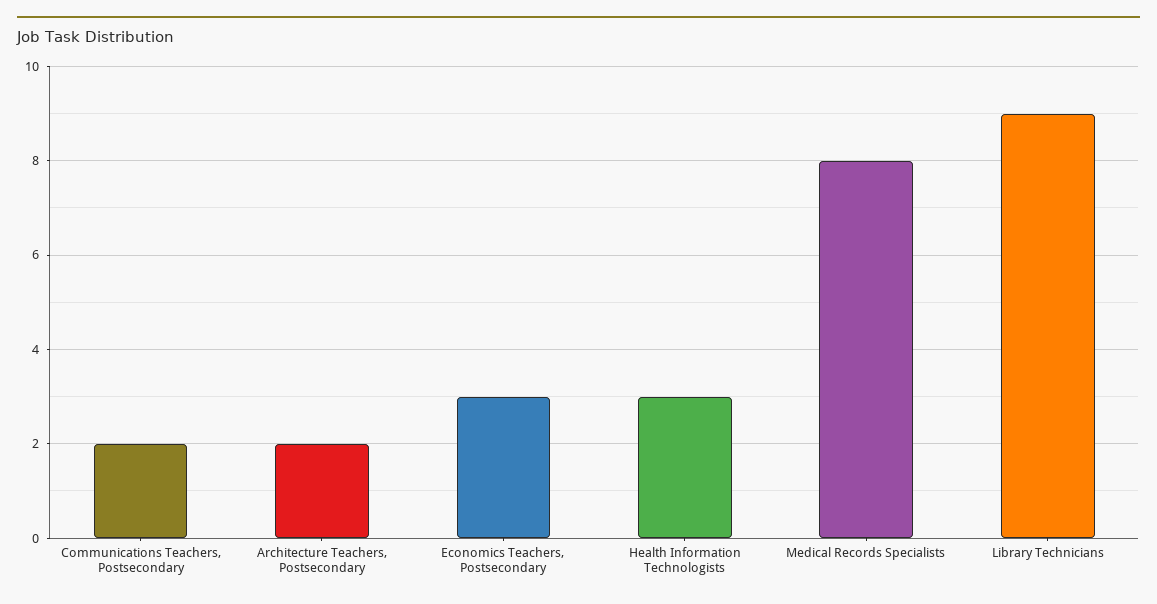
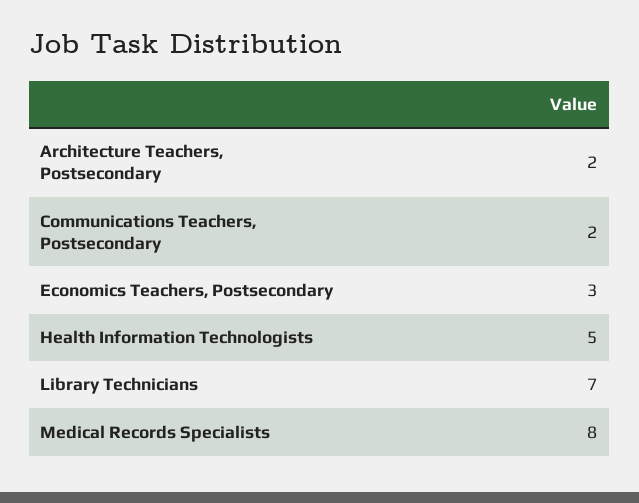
Health Information Technologists: 3 -> 5
Library Technicians: 9 -> 7

